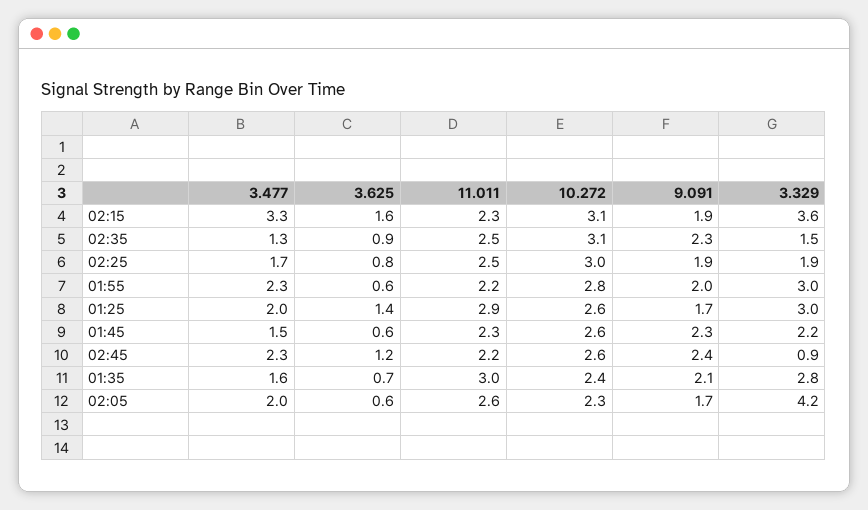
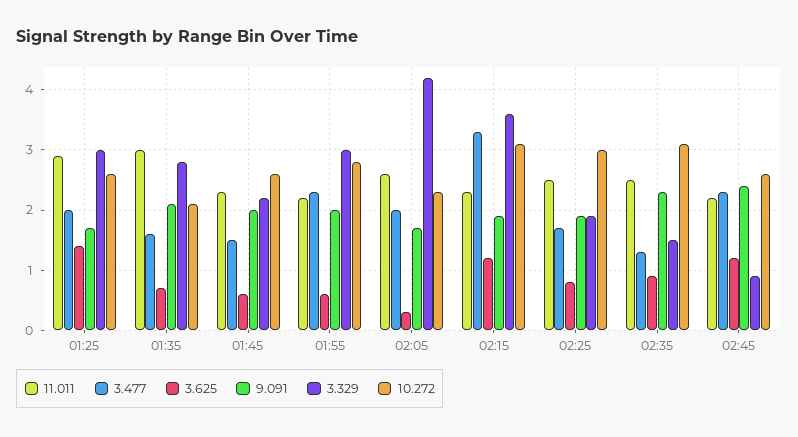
3.625, 02:15: 1.6 -> 1.2
9.091, 01:45: 2.3 -> 2
10.272, 01:35: 2.4 -> 2.1
3.625, 02:05: 0.6 -> 0.3

